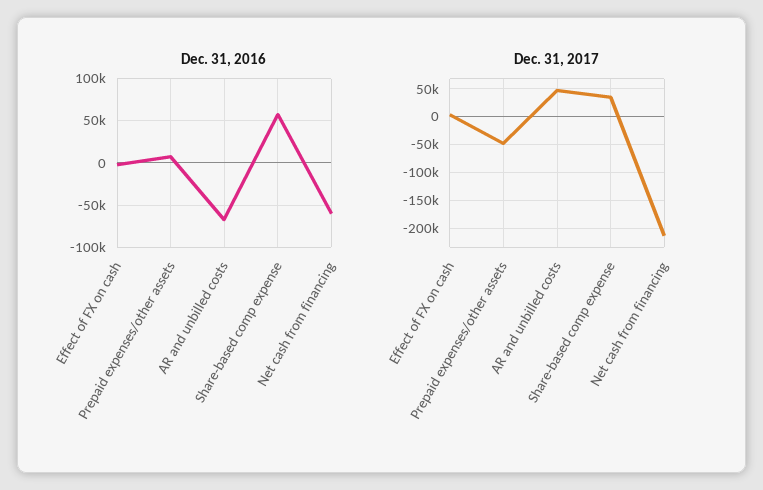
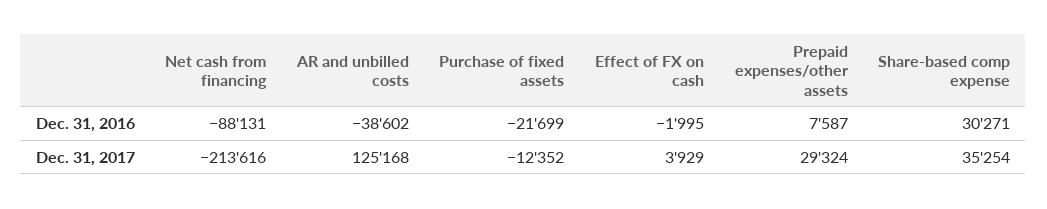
Dec. 31, 2016, AR and unbilled costs: -70000 -> -38602
Dec. 31, 2016, Share-based comp expense: 60000 -> 30271
Dec. 31, 2016, Net cash from financing: -60000 -> -88131
Dec. 31, 2017, Prepaid expenses/other assets: -50000 -> 29324
Dec. 31, 2017, AR and unbilled costs: 50000 -> 125168
Dec. 31, 2016, Purchase of fixed assets: none -> -21699
Dec. 31, 2017, Purchase of fixed assets: none -> -12352

